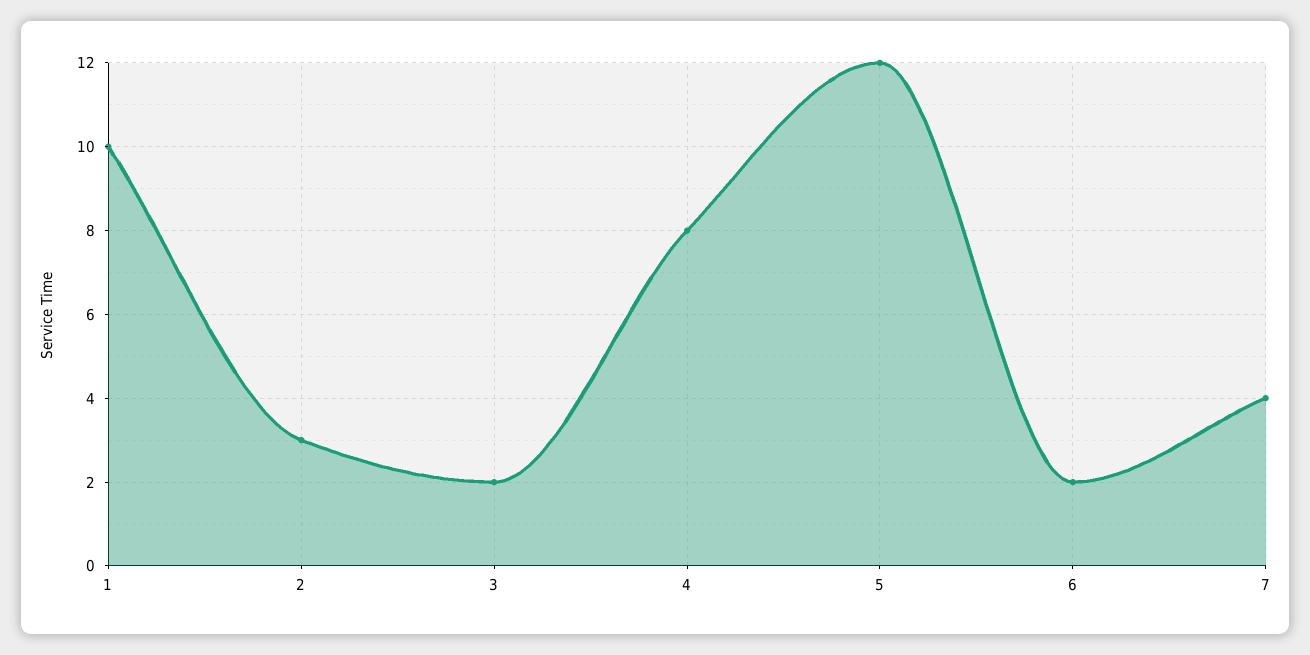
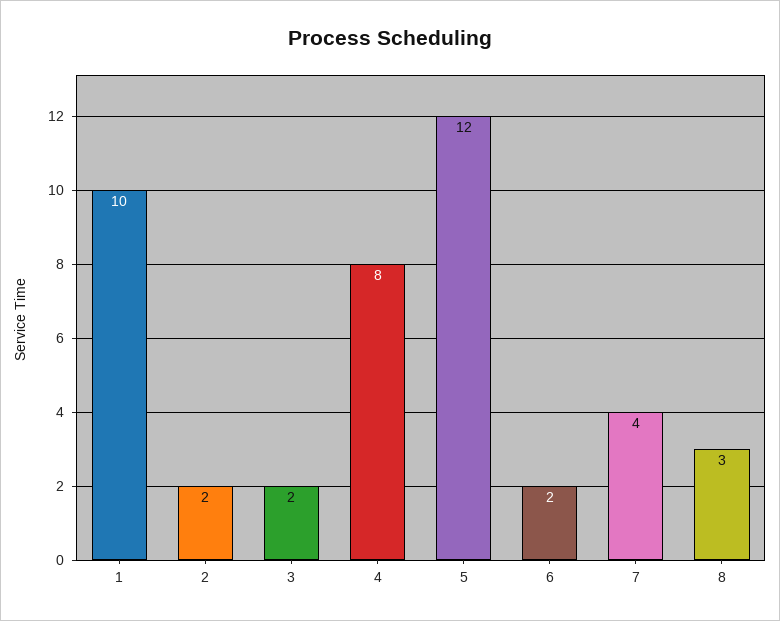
2: 3 -> 2
8: none -> 3

